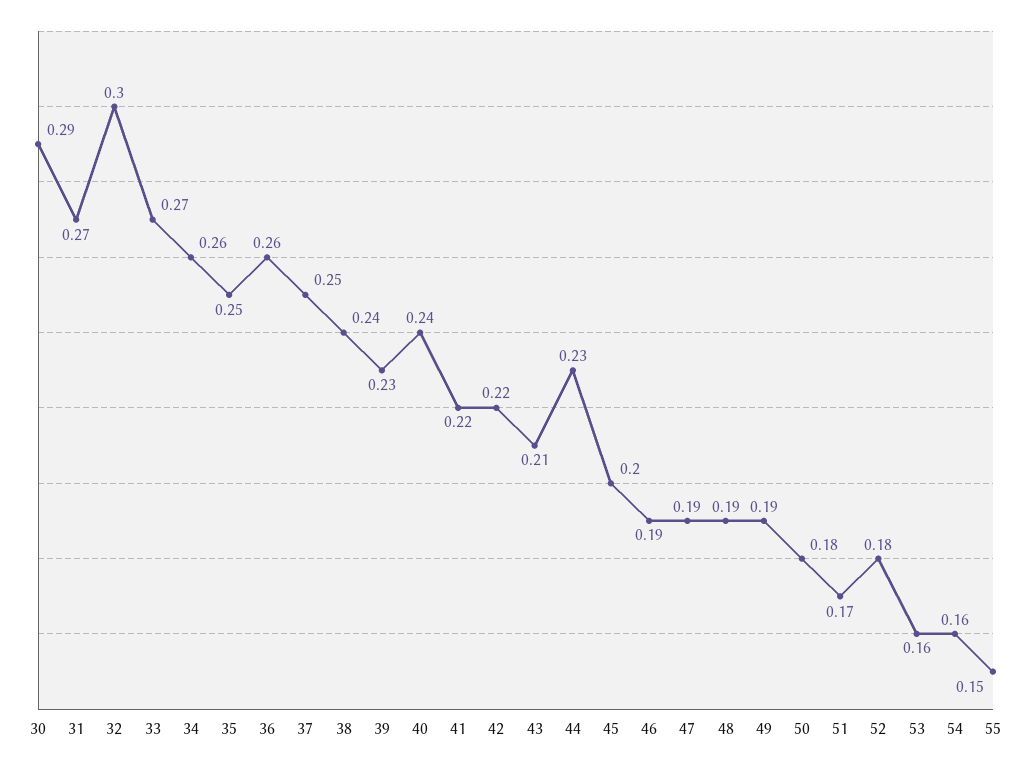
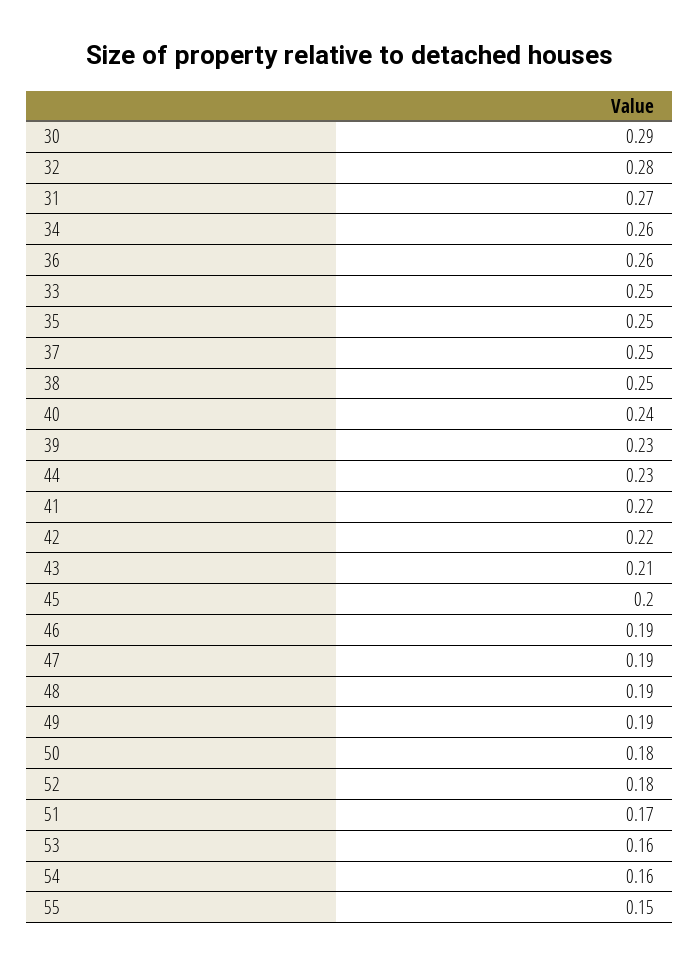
32: 0.3 -> 0.28
33: 0.27 -> 0.25
38: 0.24 -> 0.25

